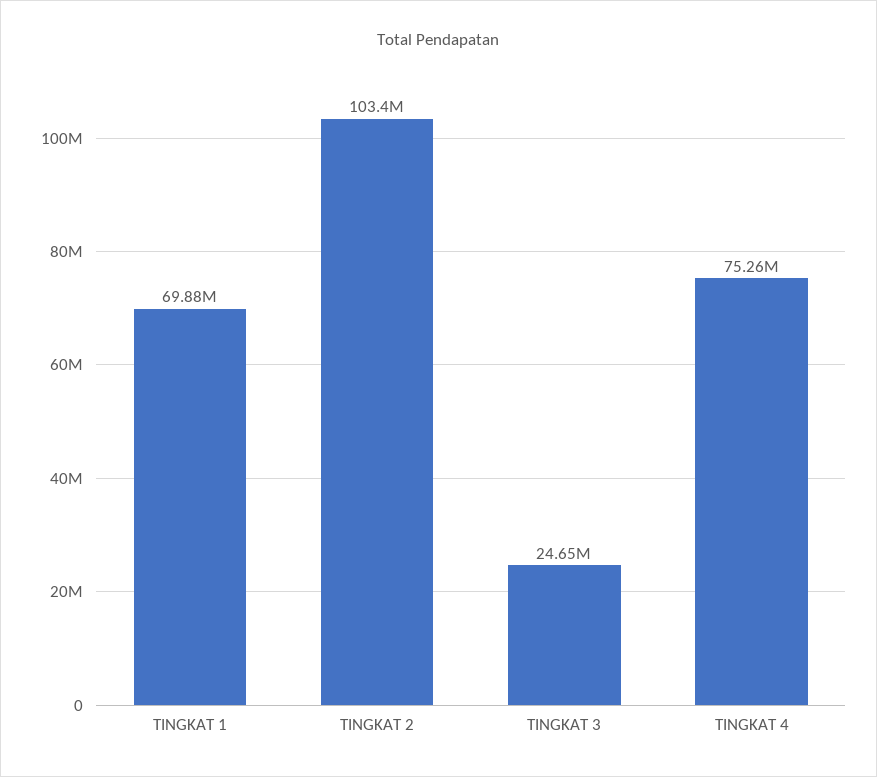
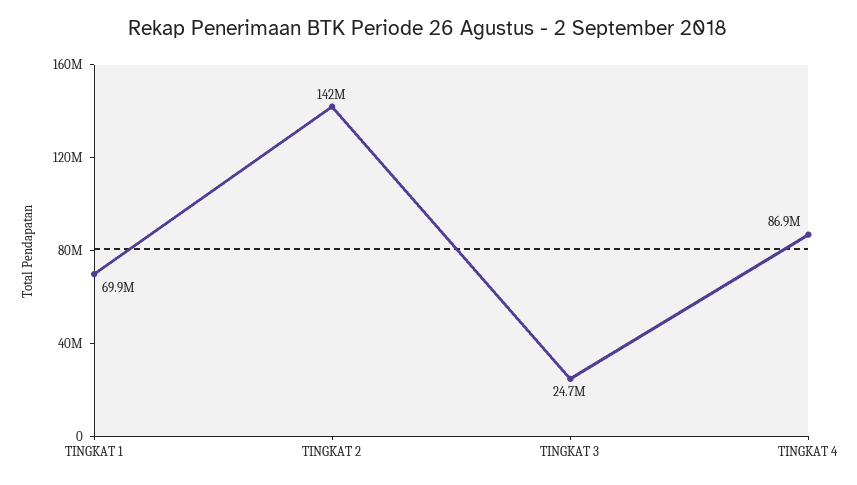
TINGKAT 2: 103400000 -> 142000000
TINGKAT 4: 75260000 -> 86900000

